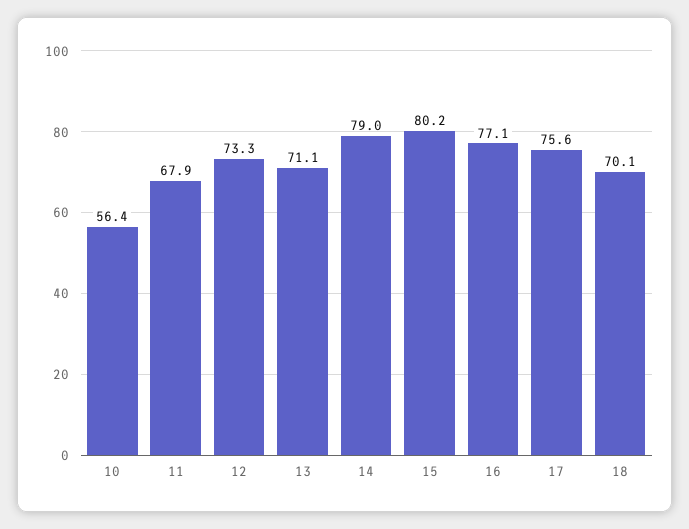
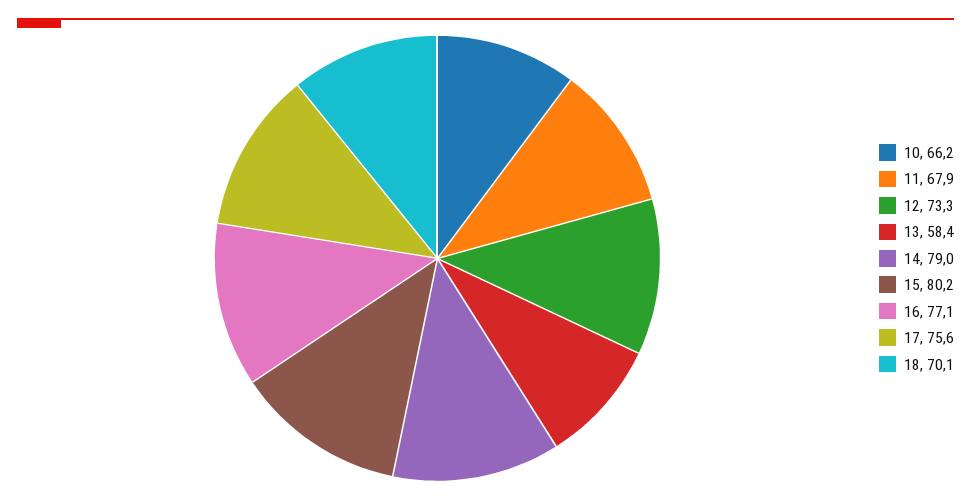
10: 56.4 -> 66.2
13: 71.1 -> 58.4

